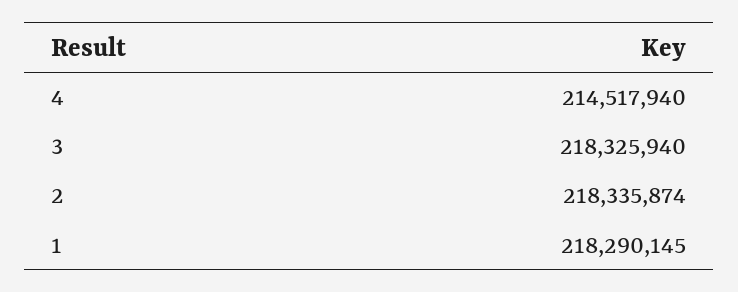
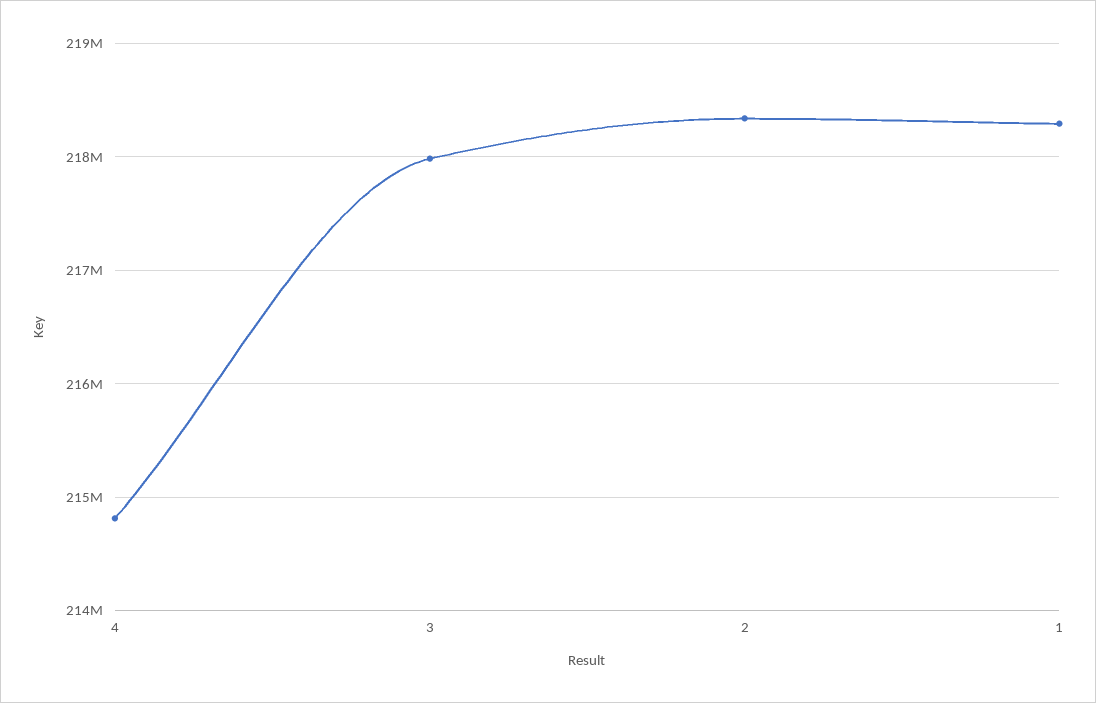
4: 214517940 -> 214800000
3: 218325940 -> 218000000

